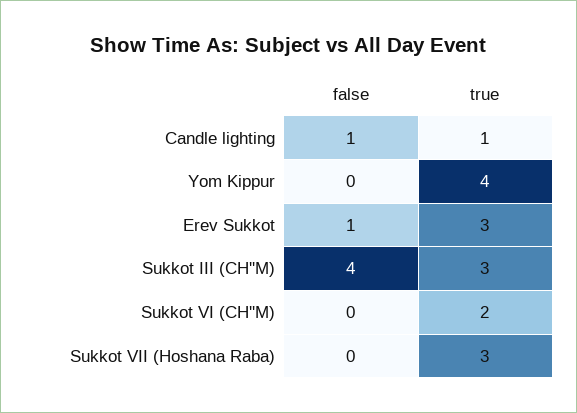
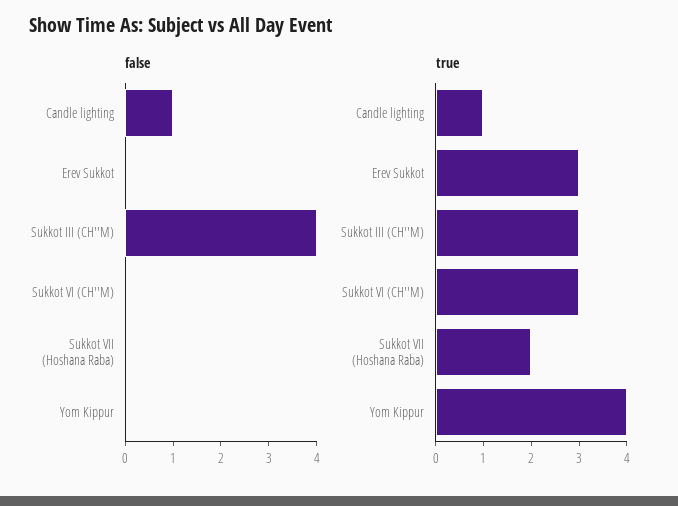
false, Erev Sukkot: 1 -> 0
true, Sukkot VI (CH''M): 2 -> 3
true, Sukkot VII (Hoshana Raba): 3 -> 2

